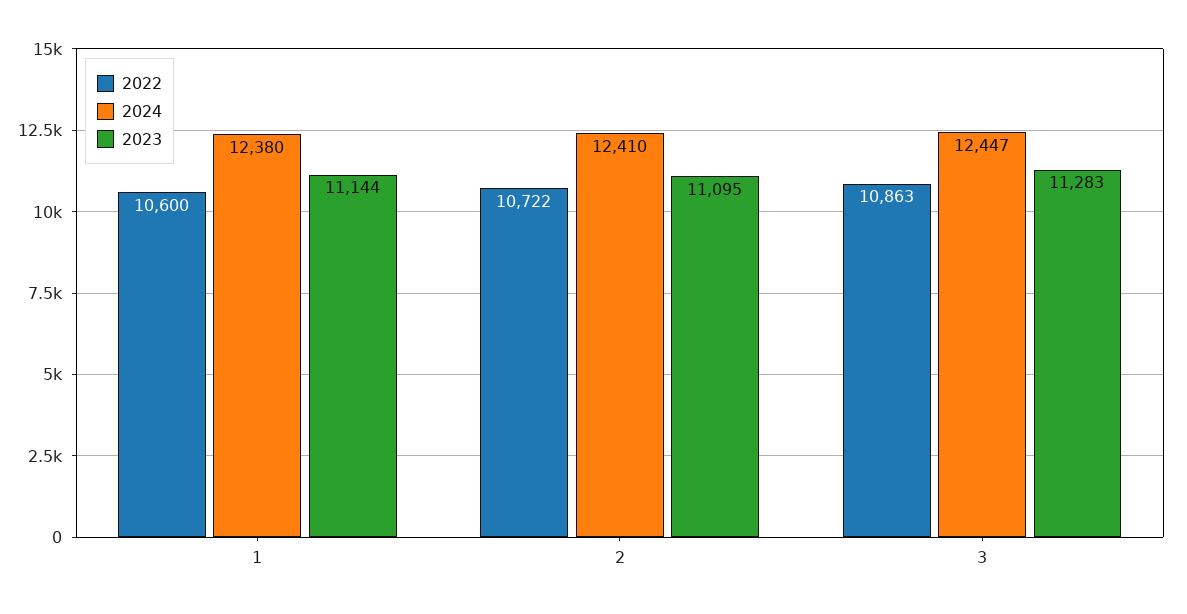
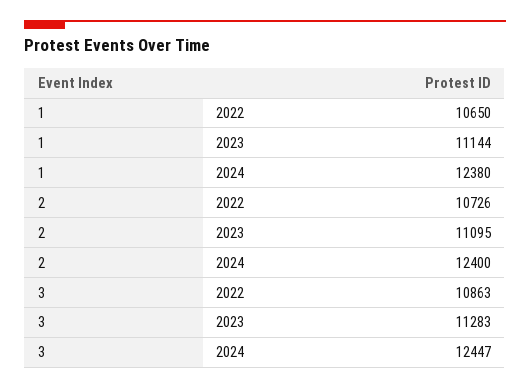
2022, 1: 10600 -> 10650
2022, 2: 10722 -> 10726
2024, 2: 12410 -> 12400

